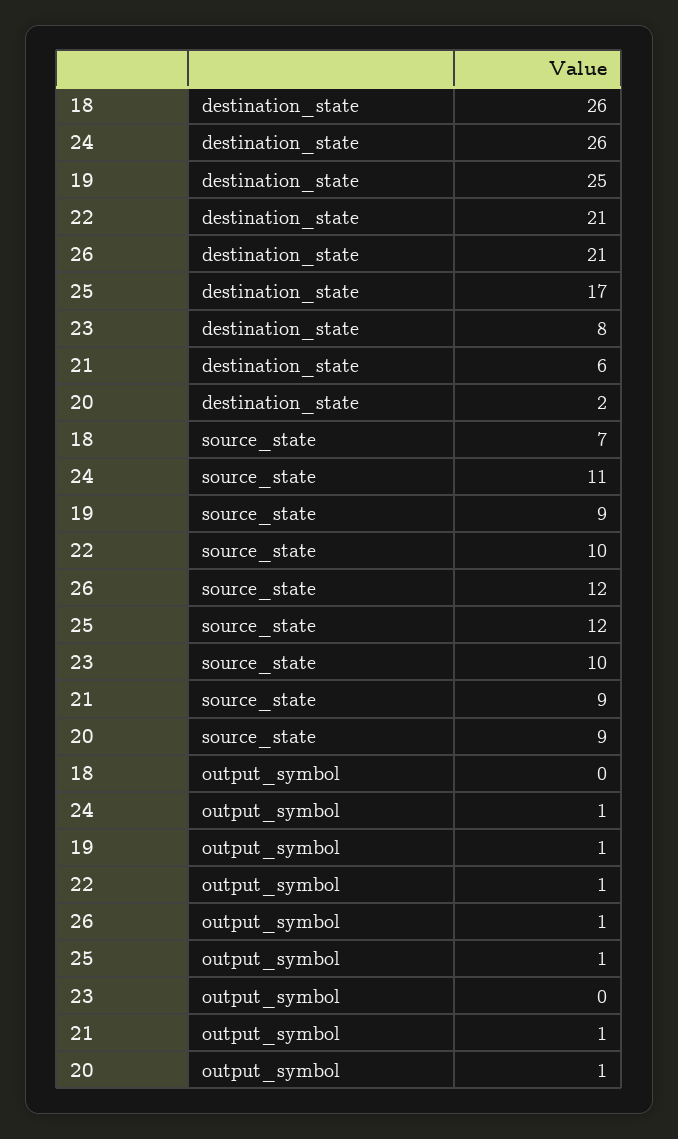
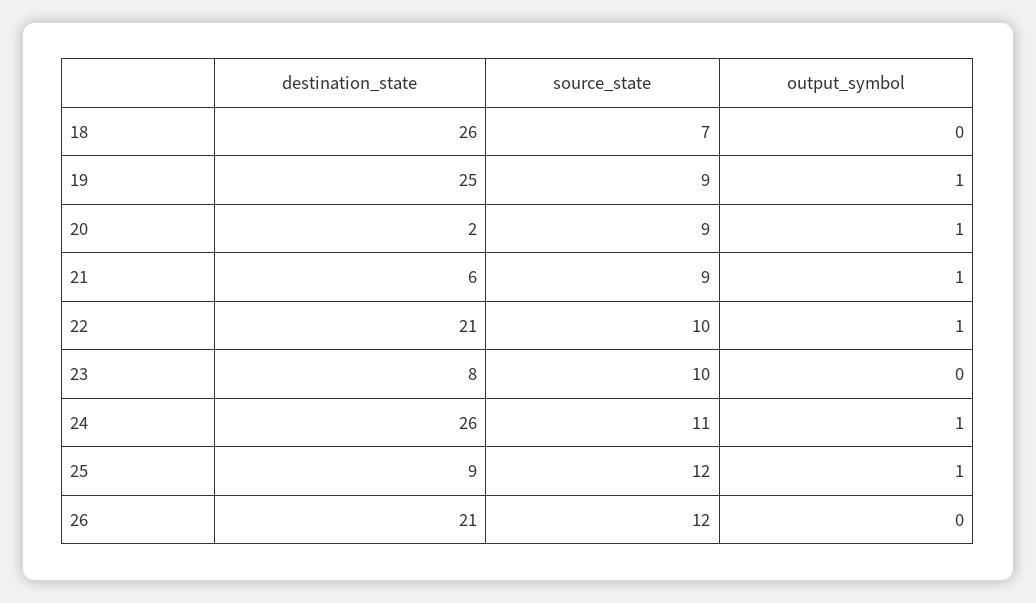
25, destination_state: 17 -> 9
26, output_symbol: 1 -> 0

